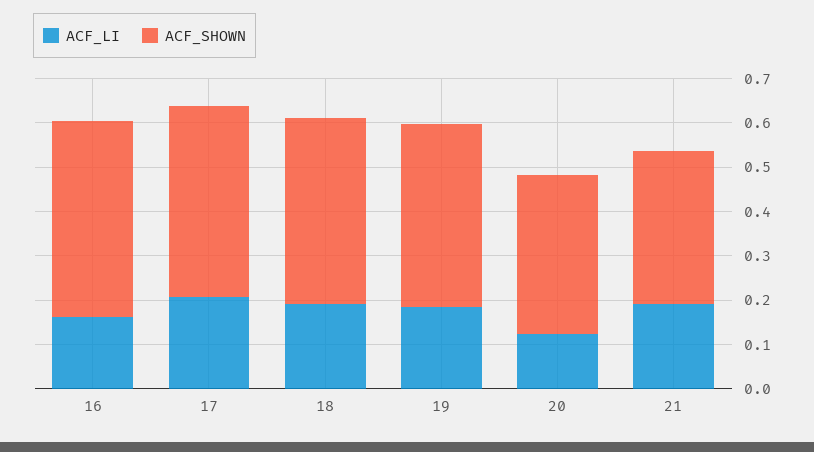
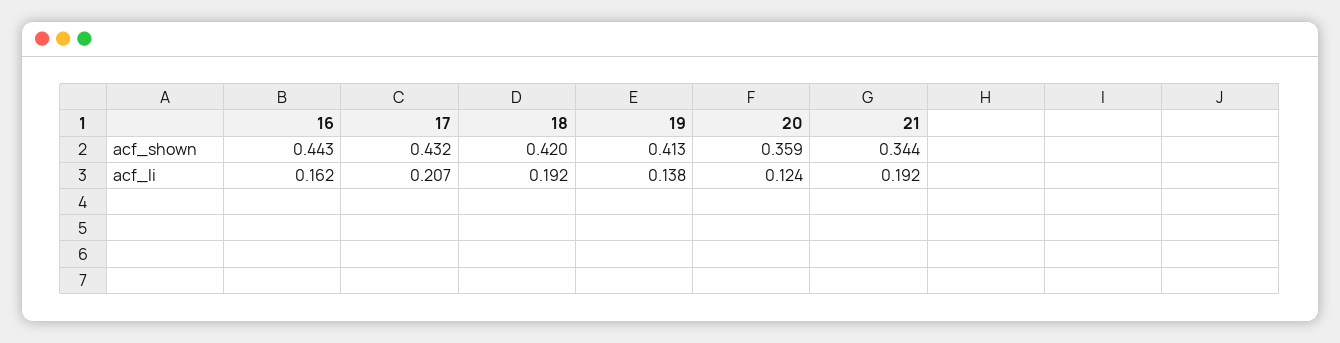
ACF_LI, 19: 0.18 -> 0.138

